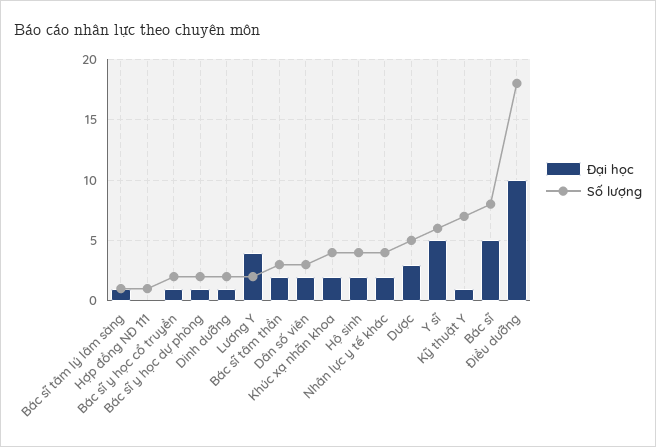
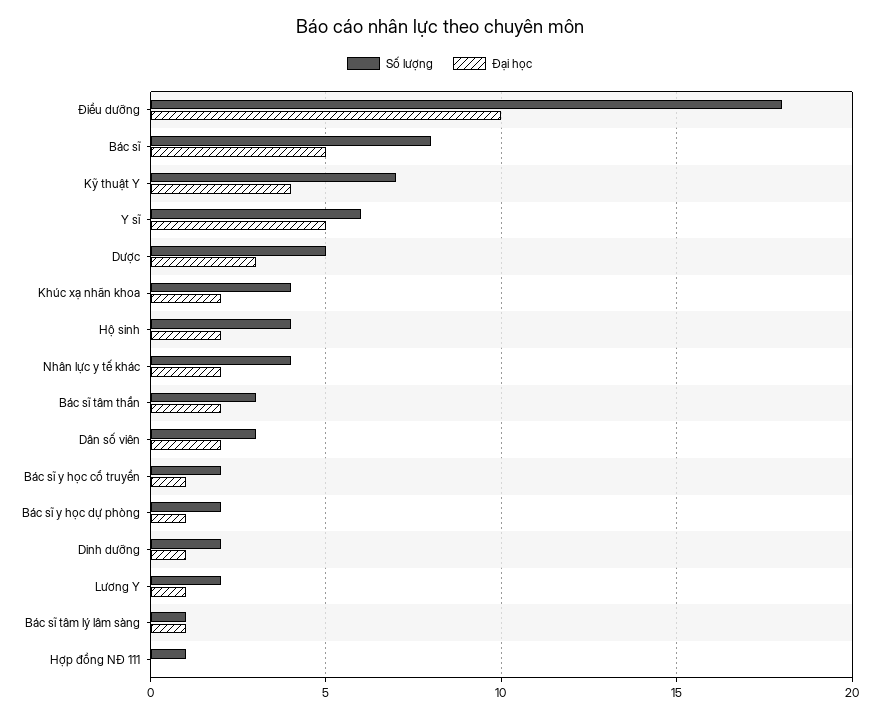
Đại học, Lương Y: 4 -> 1
Đại học, Kỹ thuật Y: 1 -> 4

